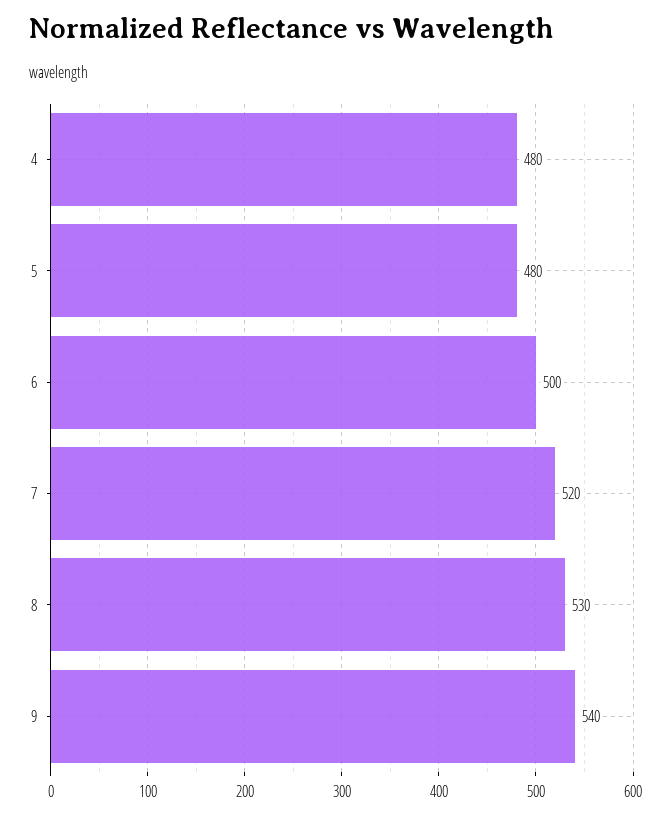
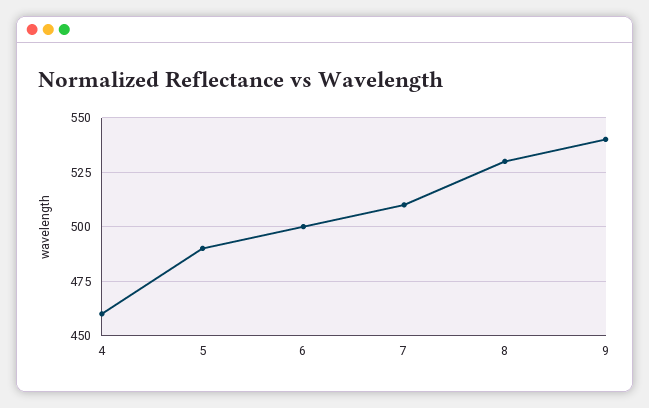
4: 480 -> 460
5: 480 -> 490
7: 520 -> 510

